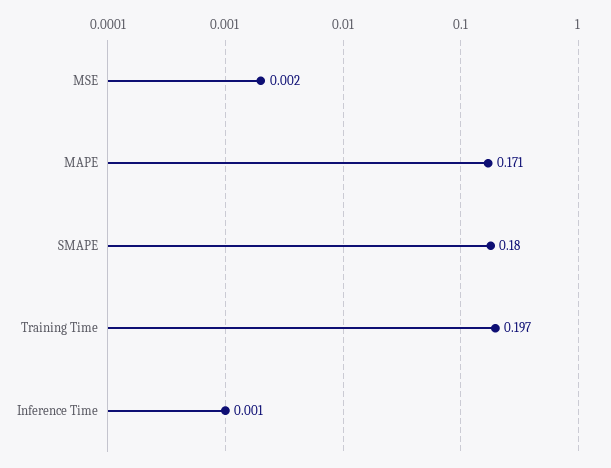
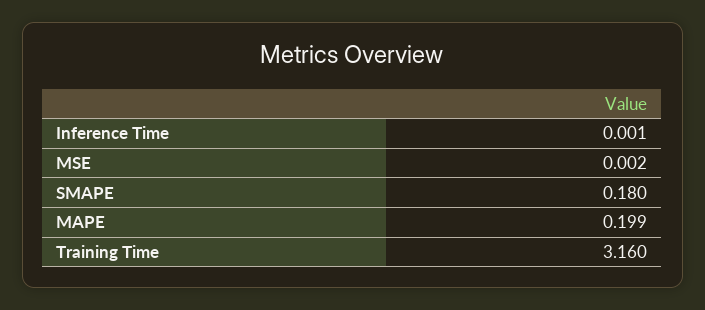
MAPE: 0.171 -> 0.199
Training Time: 0.197 -> 3.16

